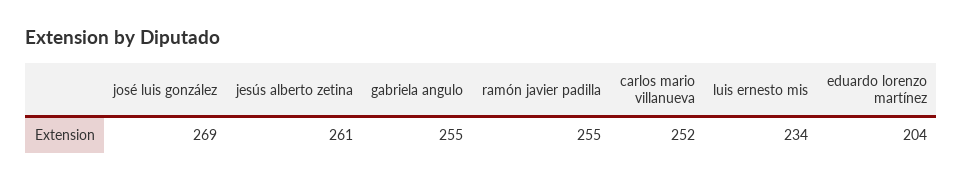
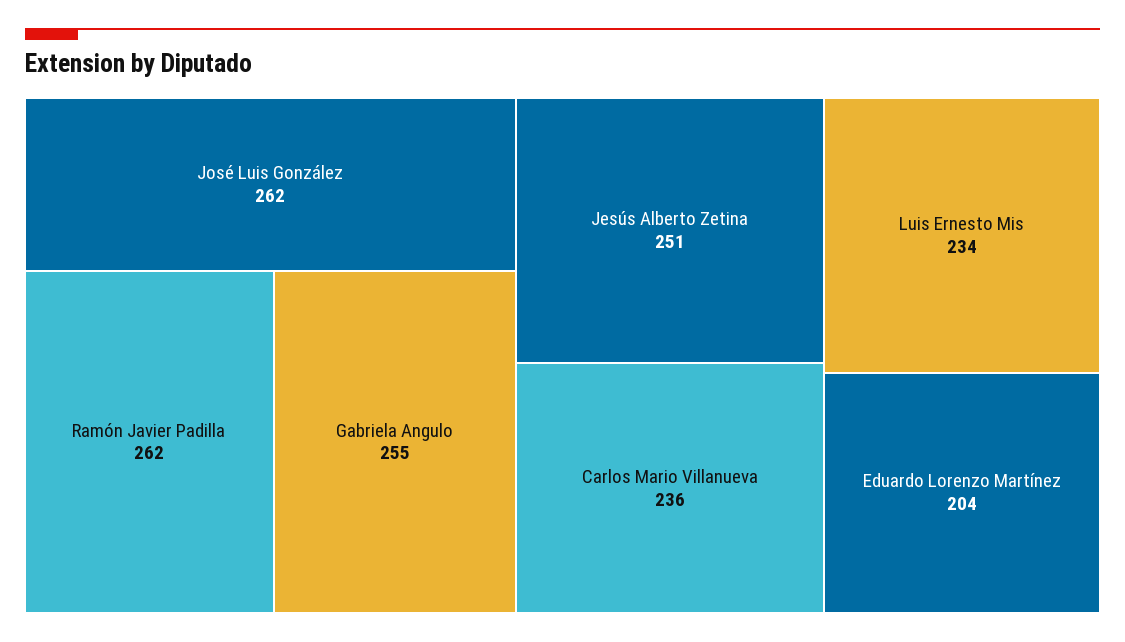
josé luis gonzález: 269 -> 262
jesús alberto zetina: 261 -> 251
ramón javier padilla: 255 -> 262
carlos mario villanueva: 252 -> 236

